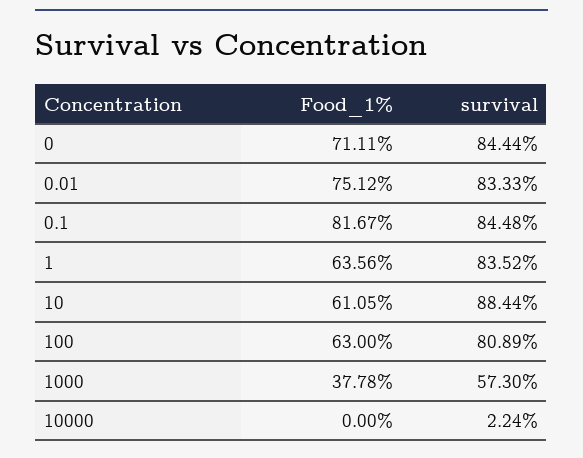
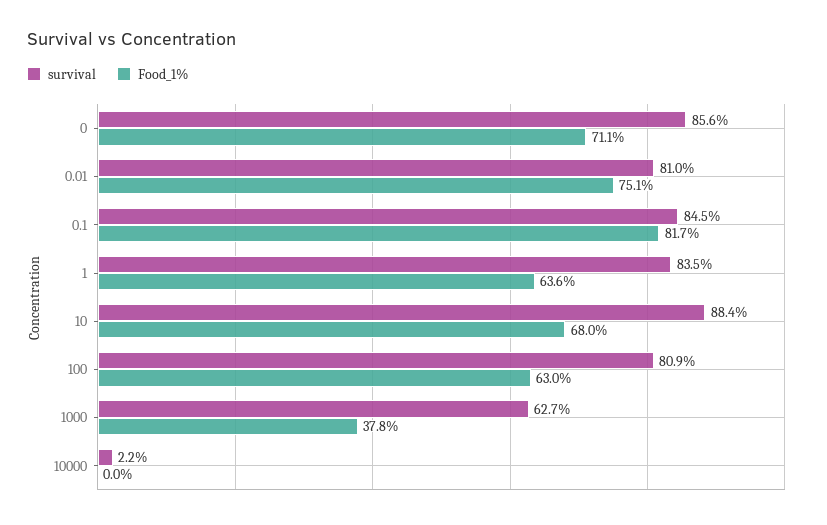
survival, 0: 84.44 -> 85.6
survival, 0.01: 83.33 -> 81
Food_1%, 10: 61.05 -> 68
survival, 1000: 57.3 -> 62.7

